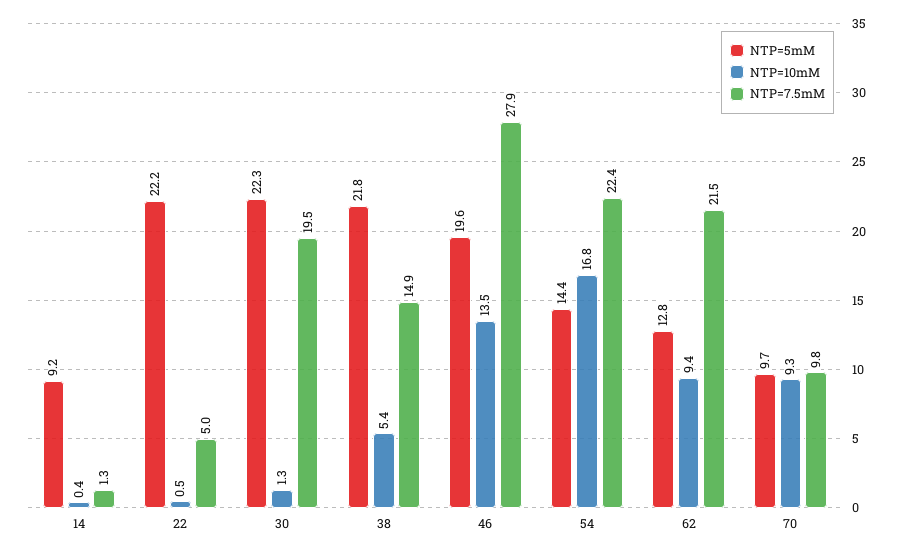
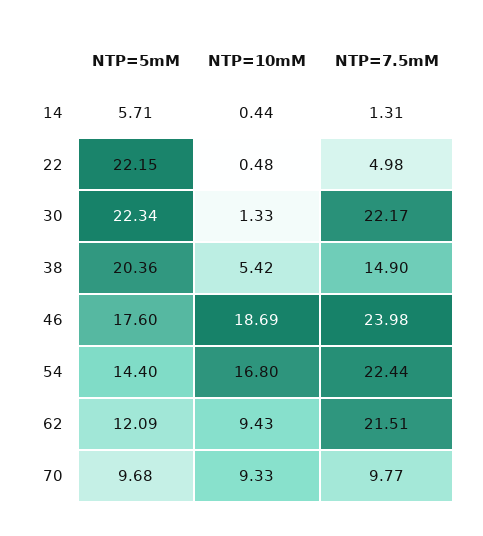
NTP=5mM, 14: 9.2 -> 5.71
NTP=7.5mM, 30: 19.5 -> 22.17
NTP=5mM, 38: 21.8 -> 20.36
NTP=5mM, 46: 19.6 -> 17.6
NTP=10mM, 46: 13.5 -> 18.69
NTP=7.5mM, 46: 27.9 -> 23.98
NTP=5mM, 62: 12.8 -> 12.09

